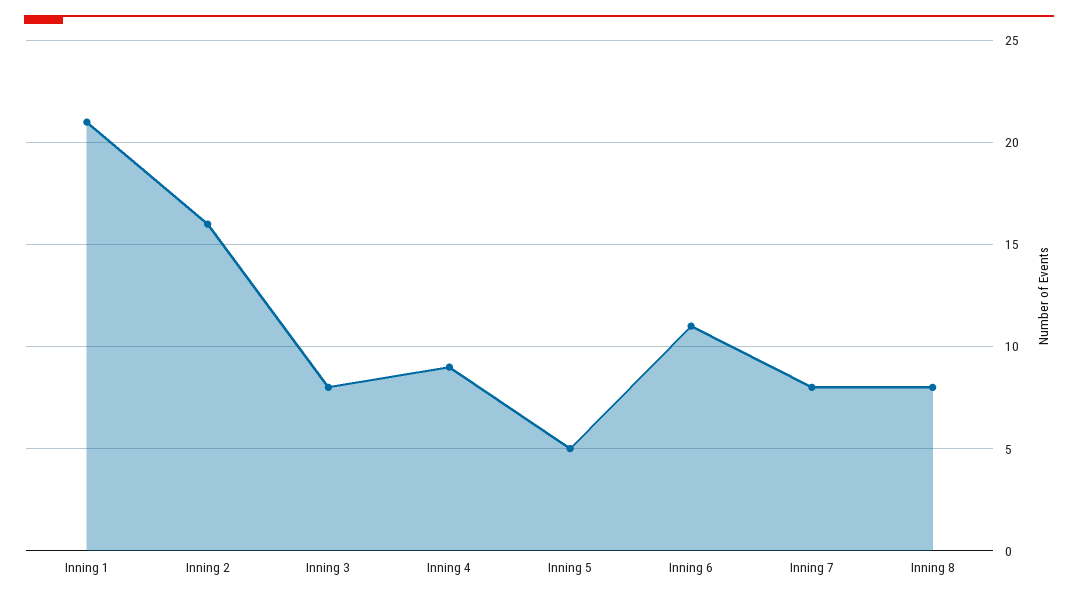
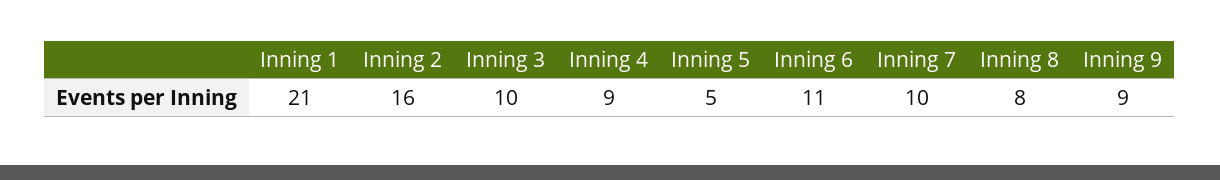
Inning 3: 8 -> 10
Inning 7: 8 -> 10
Inning 9: none -> 9

